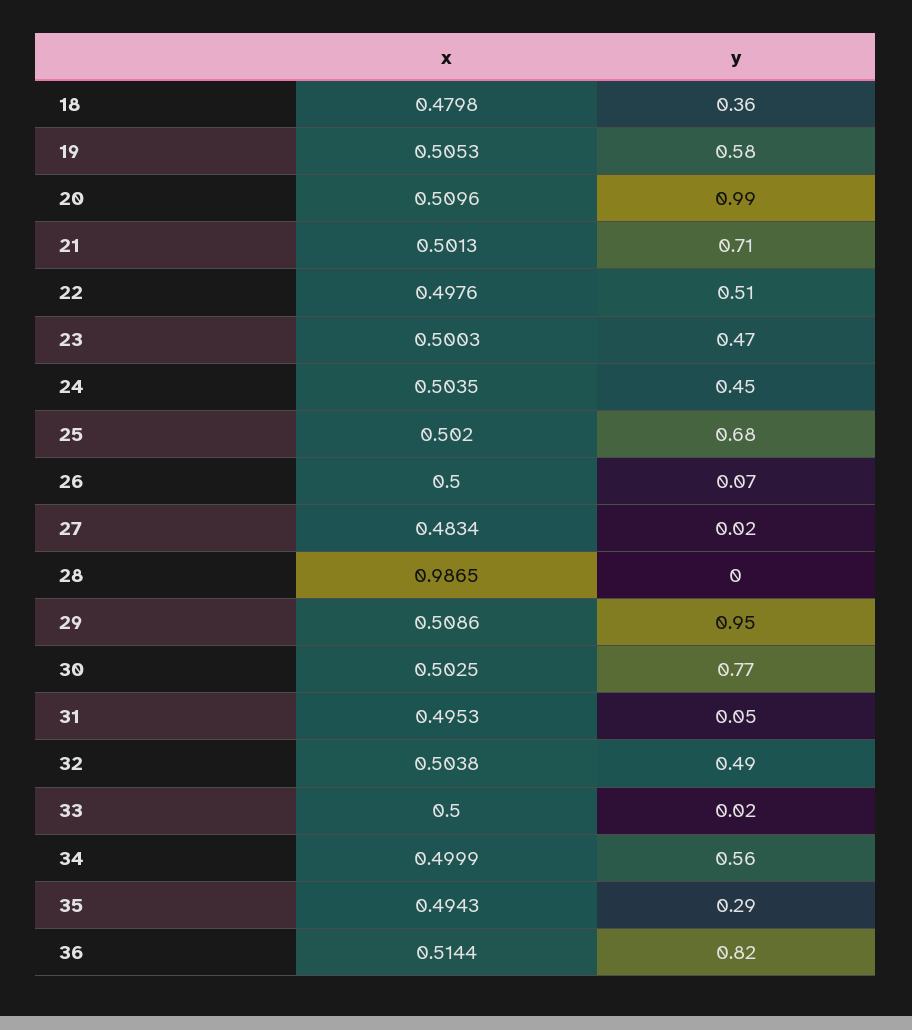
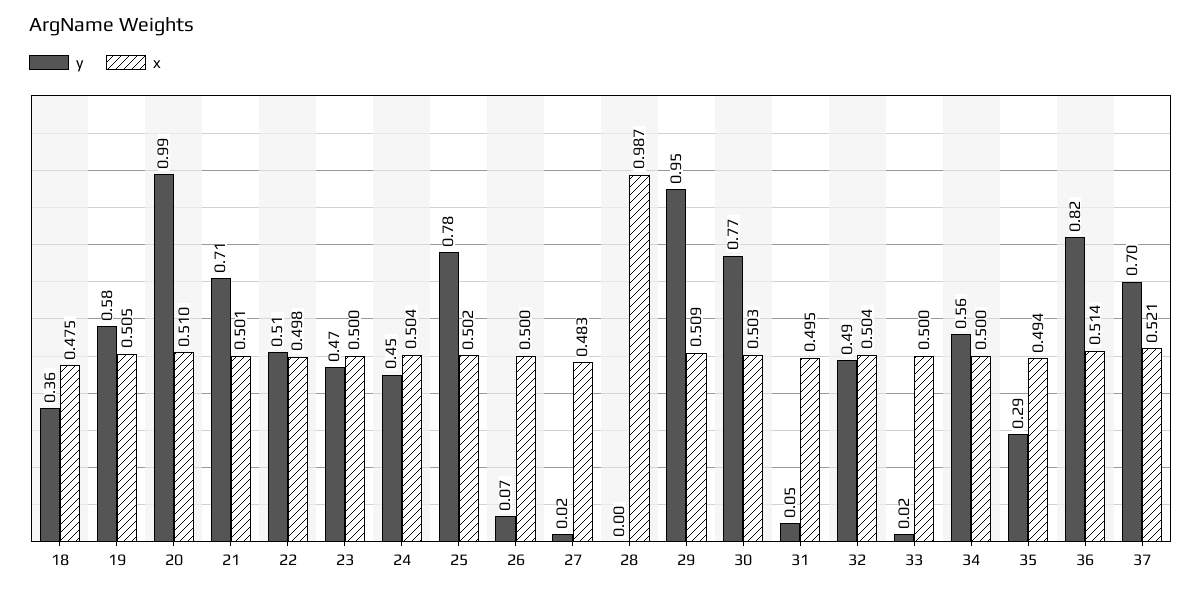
x, 18: 0.4798 -> 0.475
y, 25: 0.68 -> 0.78
y, 37: none -> 0.7
x, 37: none -> 0.521

